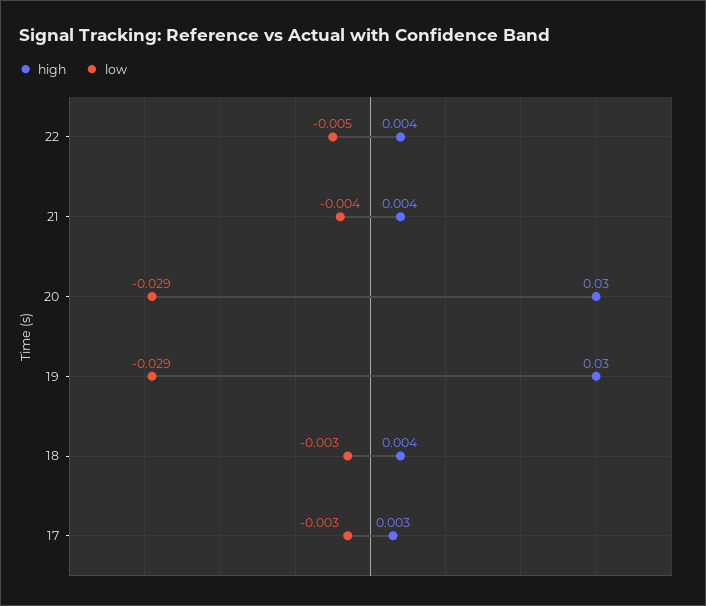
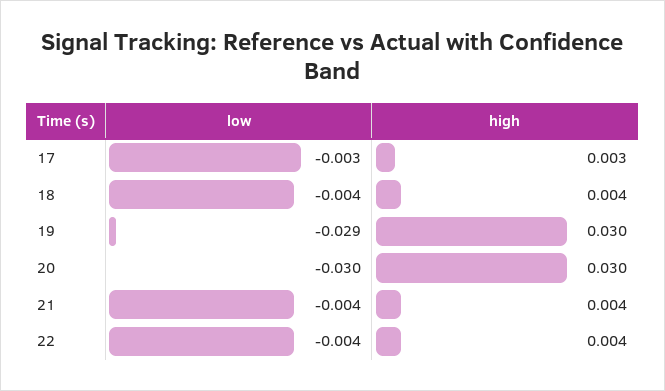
low, 22: -0.005 -> -0.004
low, 20: -0.029 -> -0.03
low, 18: -0.003 -> -0.004

